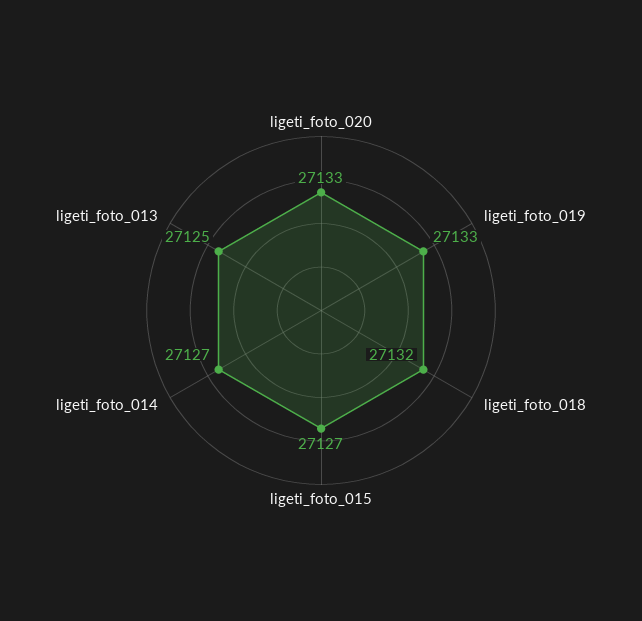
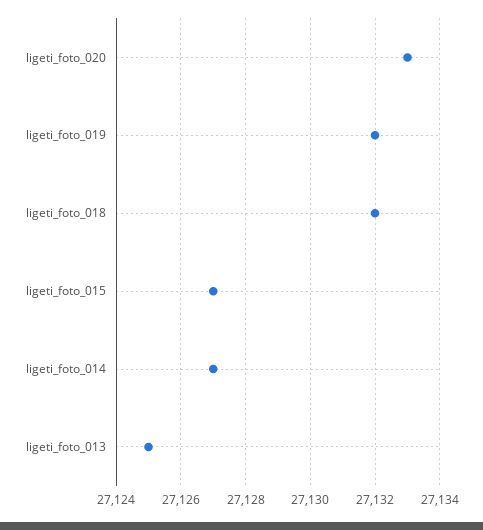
ligeti_foto_019: 27133 -> 27132

